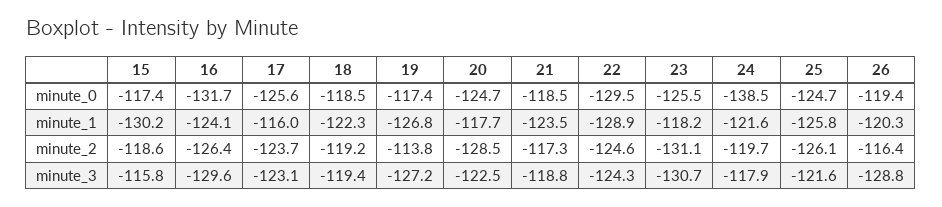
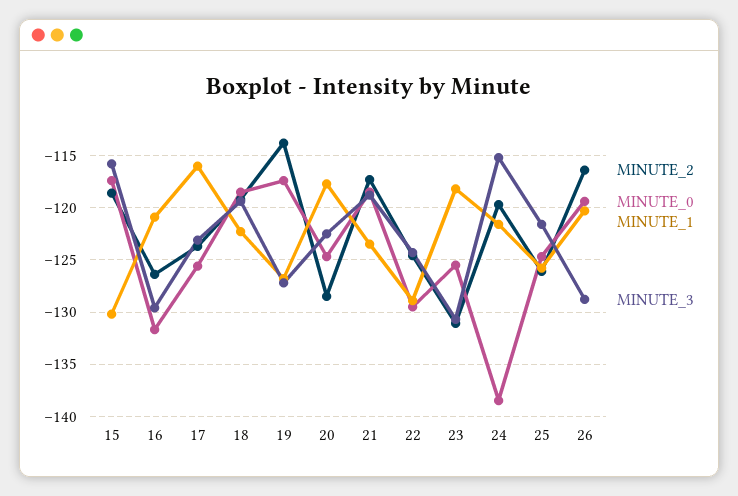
minute_1, 16: -124.1 -> -121
minute_3, 24: -117.9 -> -115

